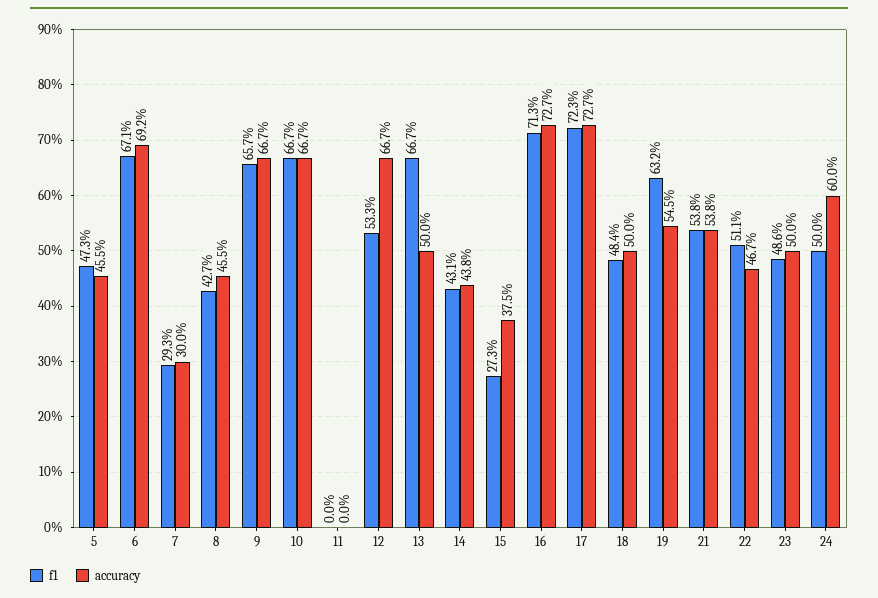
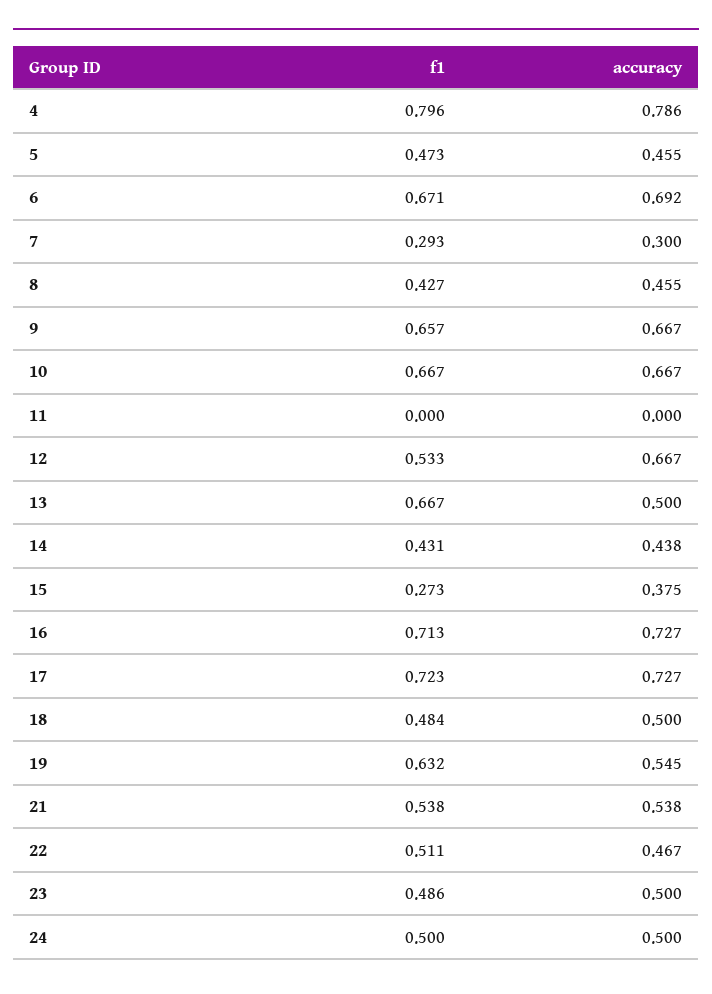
accuracy, 24: 0.6 -> 0.5
f1, 4: none -> 0.796
accuracy, 4: none -> 0.786

